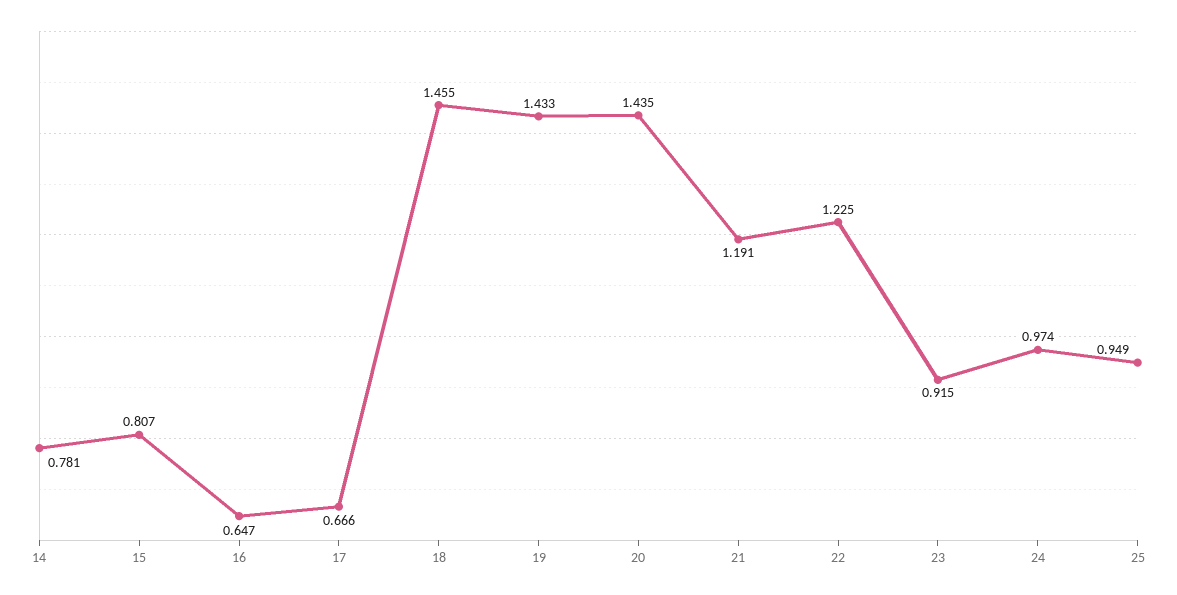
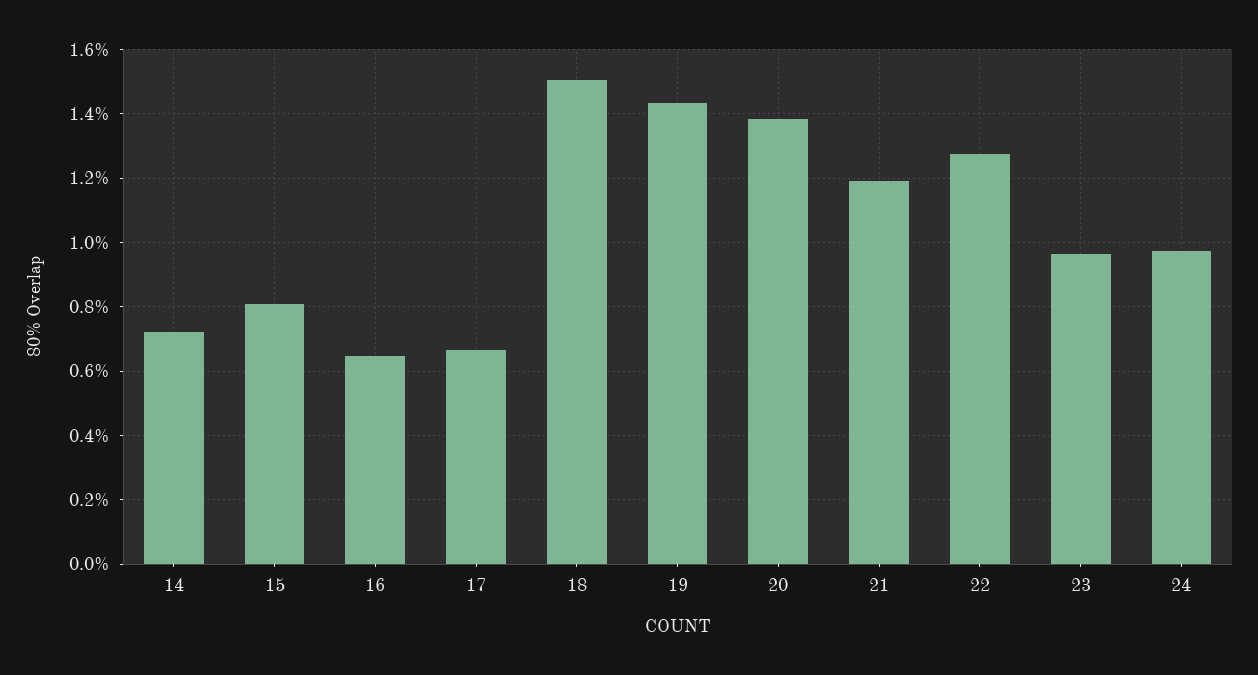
14: 0.781 -> 0.72
18: 1.455 -> 1.5
20: 1.435 -> 1.38
22: 1.225 -> 1.28
23: 0.915 -> 0.96
25: 0.949 -> none

